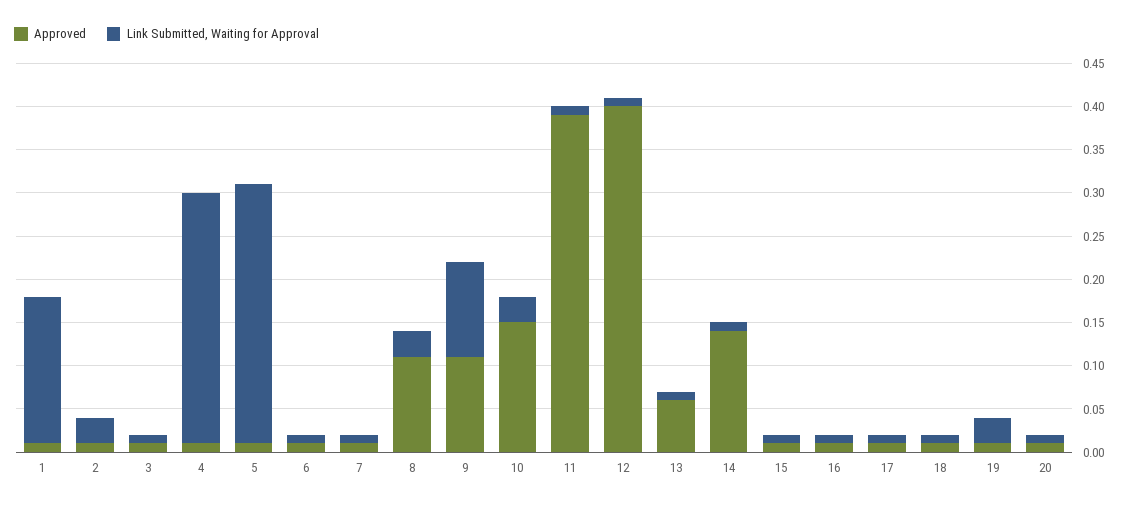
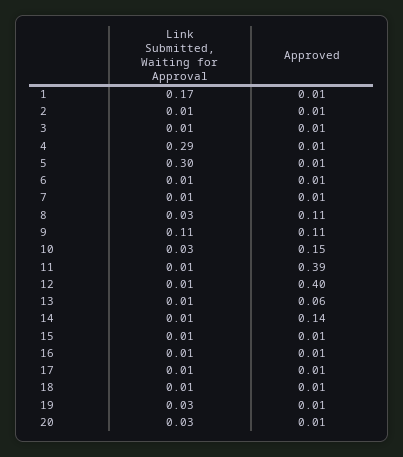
Link Submitted, Waiting for Approval, 2: 0.03 -> 0.01
Link Submitted, Waiting for Approval, 20: 0.01 -> 0.03

